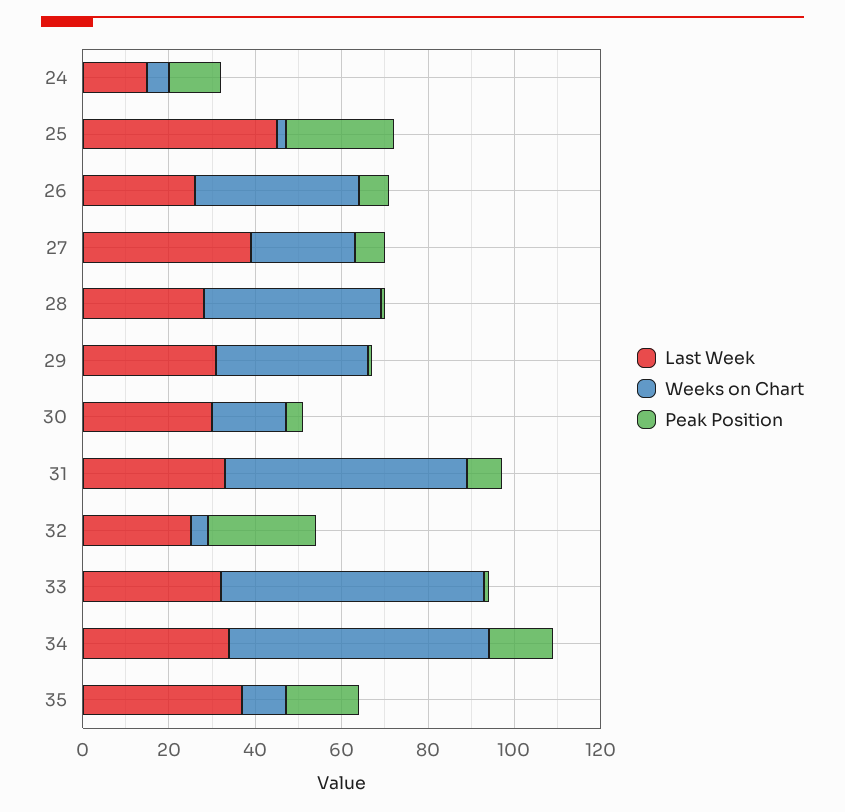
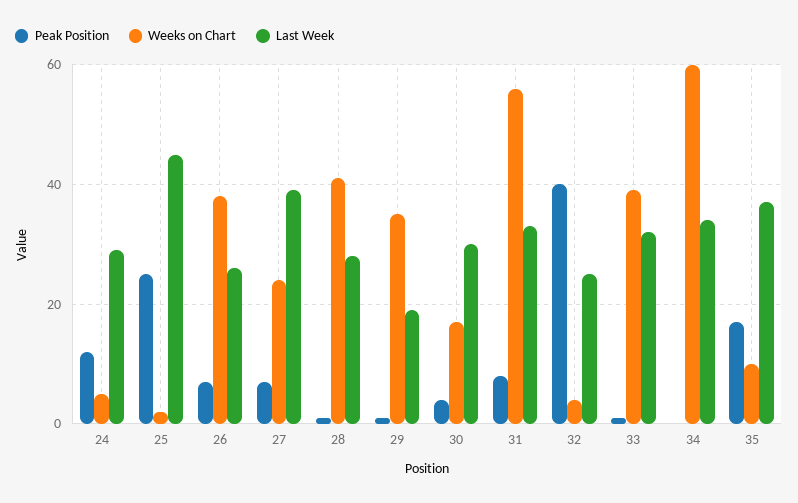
Last Week, 24: 15 -> 30
Last Week, 29: 30 -> 20
Peak Position, 32: 25 -> 40
Weeks on Chart, 33: 60 -> 40
Peak Position, 34: 15 -> 0

